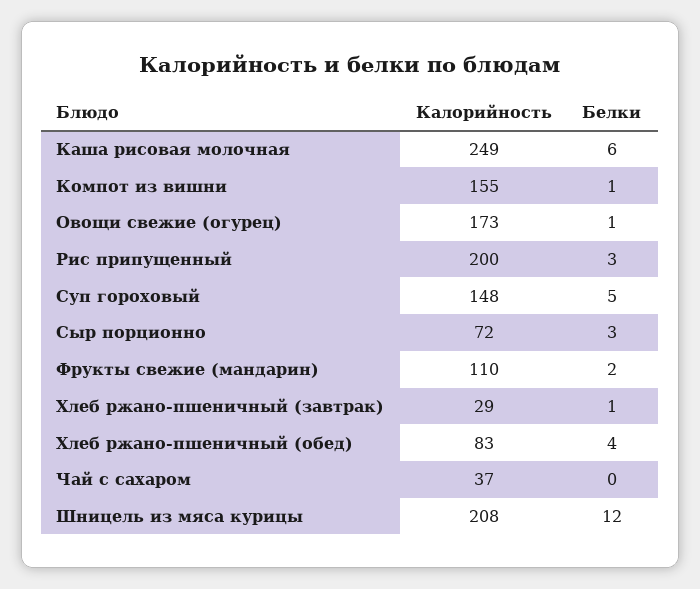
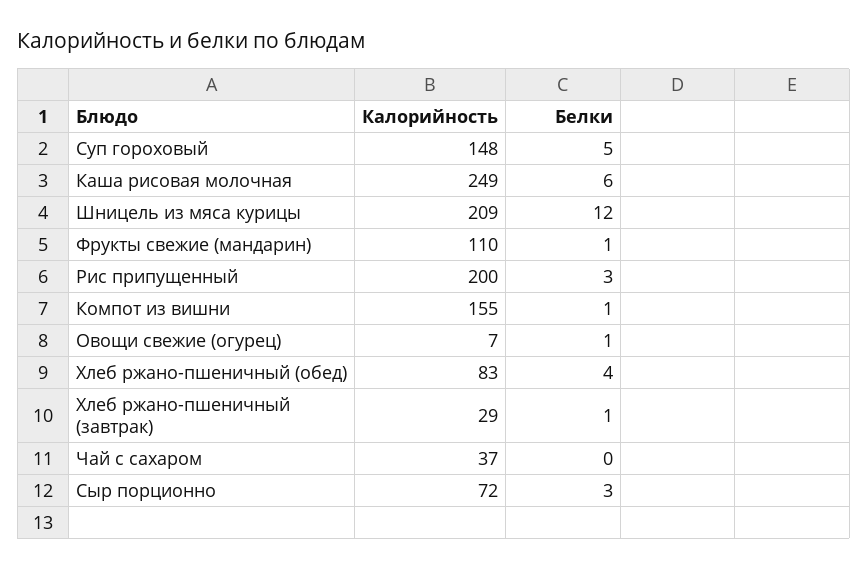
Калорийность, Овощи свежие (огурец): 173 -> 7
Белки, Фрукты свежие (мандарин): 2 -> 1
Калорийность, Шницель из мяса курицы: 208 -> 209

